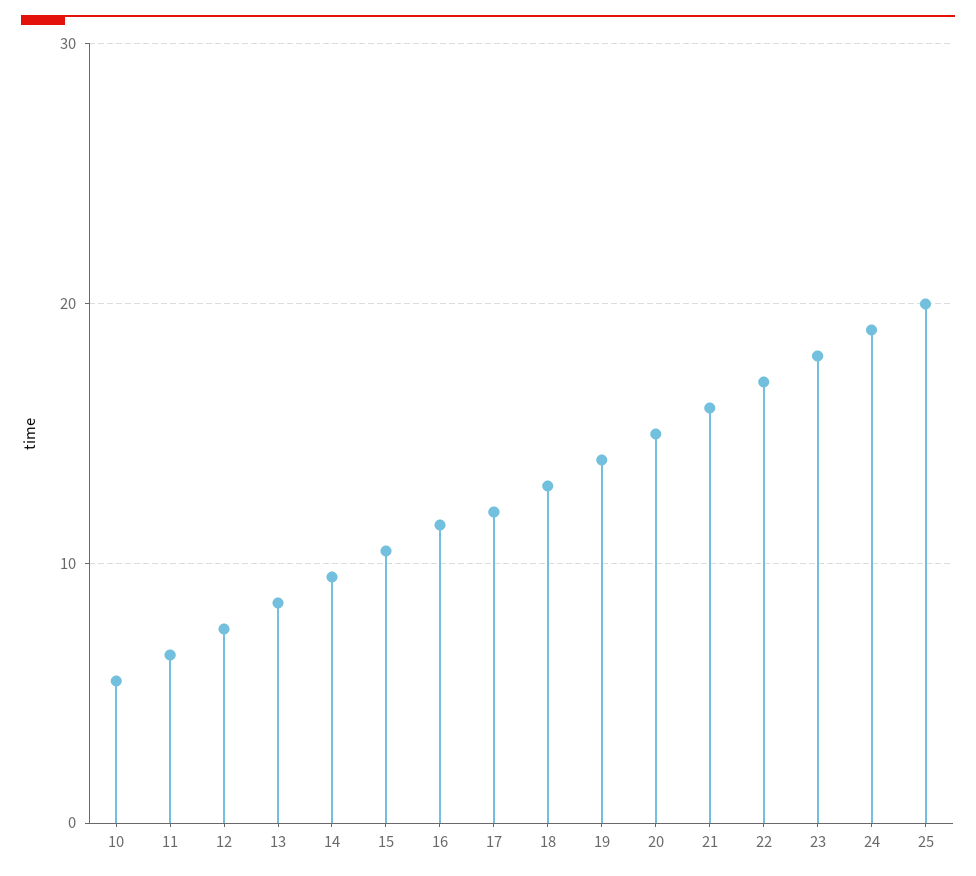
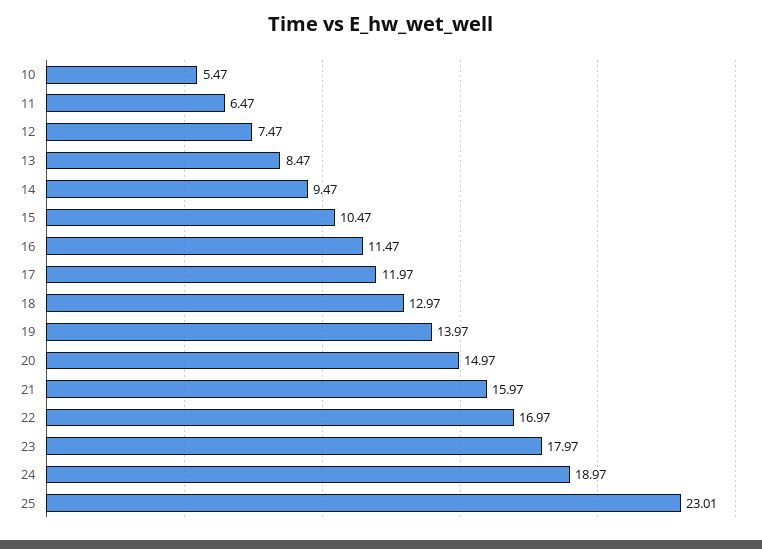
25: 20 -> 23.01

